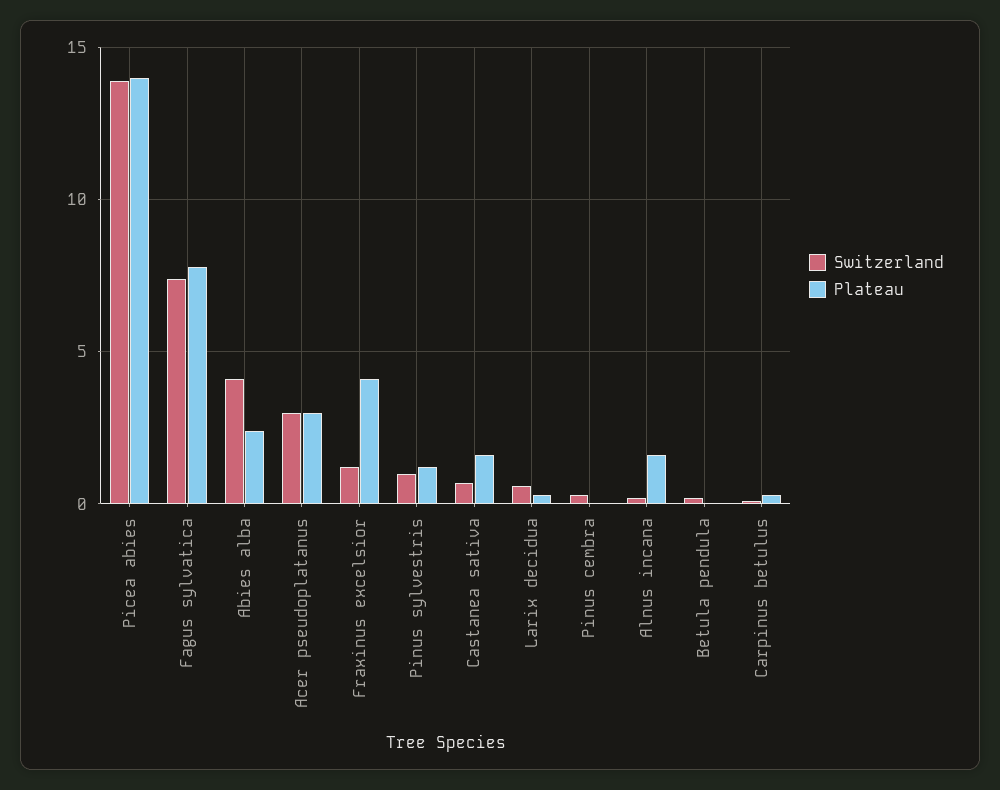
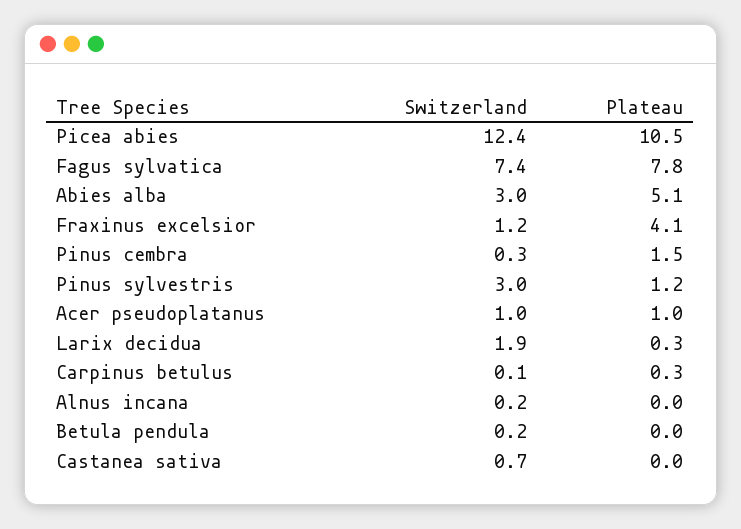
Switzerland, Picea abies: 14 -> 12.4
Plateau, Picea abies: 14 -> 10.5
Switzerland, Abies alba: 4 -> 3
Plateau, Abies alba: 2.5 -> 5.1
Switzerland, Acer pseudoplatanus: 3 -> 1
Plateau, Acer pseudoplatanus: 3 -> 1
Switzerland, Pinus sylvestris: 1 -> 3
Plateau, Castanea sativa: 1.5 -> 0
Switzerland, Larix decidua: 0.5 -> 1.9
Plateau, Pinus cembra: 0 -> 1.5
Plateau, Alnus incana: 1.5 -> 0

